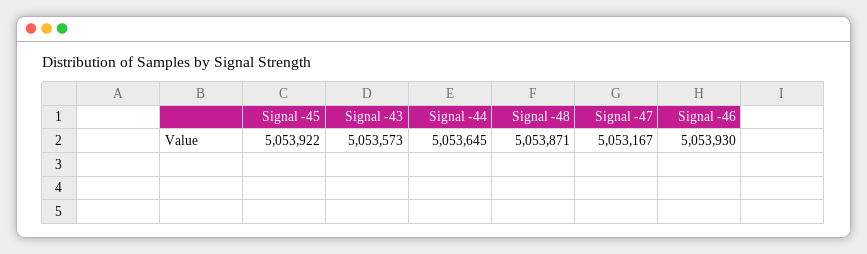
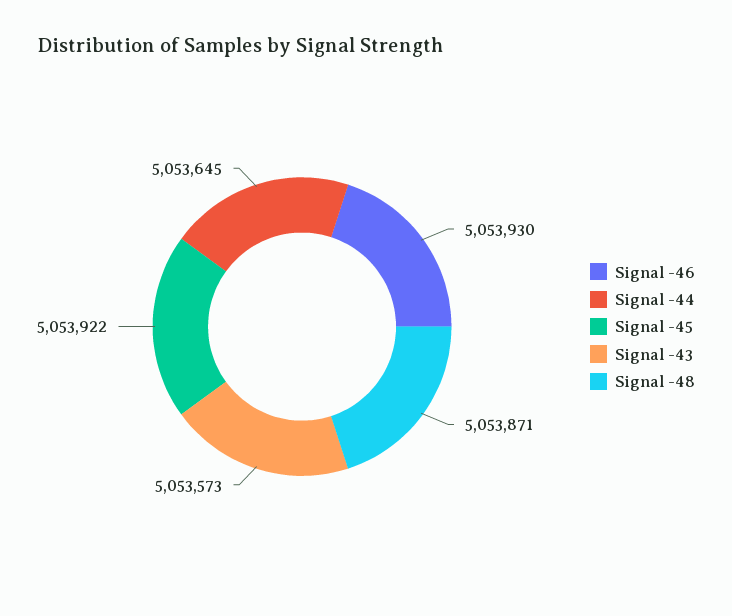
Signal -47: 5053167 -> none

